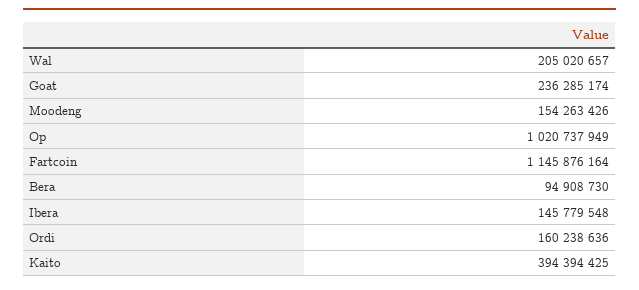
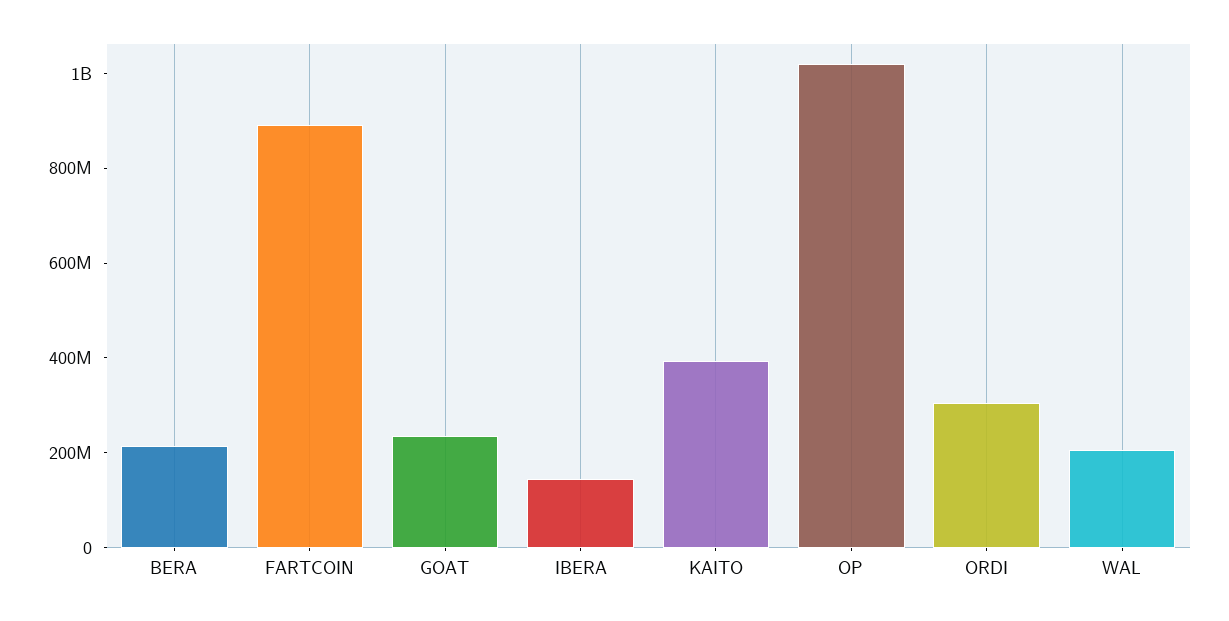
Moodeng: 154263426 -> none
Fartcoin: 1145876164 -> 900000000
Bera: 94908730 -> 200000000
Ordi: 160238636 -> 300000000

